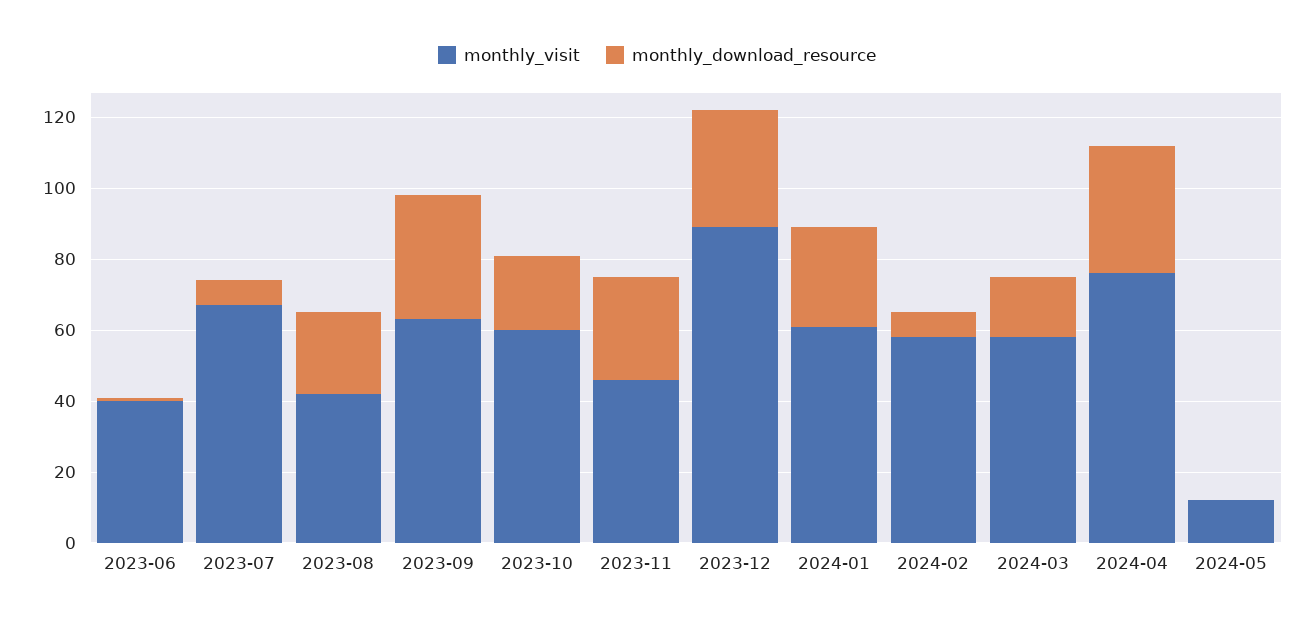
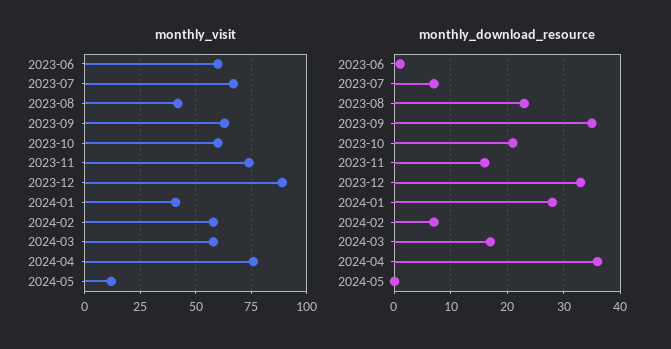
monthly_visit, 2023-06: 40 -> 60
monthly_visit, 2023-11: 45 -> 75
monthly_download_resource, 2023-11: 30 -> 15
monthly_visit, 2024-01: 60 -> 40

